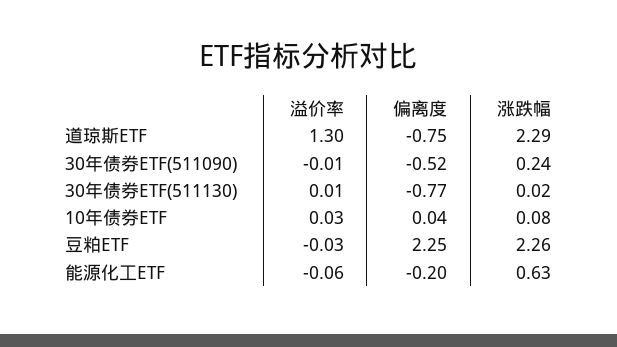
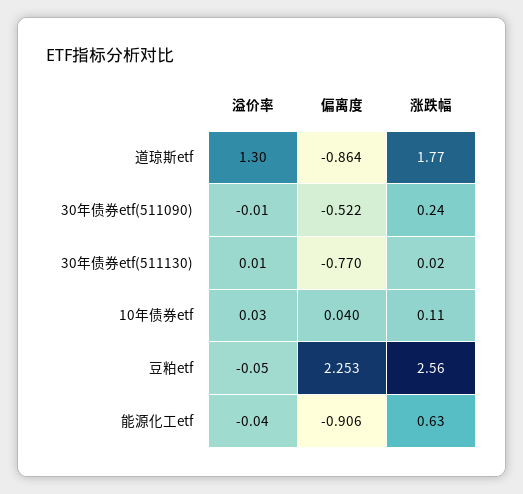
偏离度, 道琼斯ETF: -0.75 -> -0.864
涨跌幅, 道琼斯ETF: 2.29 -> 1.77
涨跌幅, 10年债券ETF: 0.08 -> 0.11
溢价率, 豆粕ETF: -0.03 -> -0.05
涨跌幅, 豆粕ETF: 2.26 -> 2.56
溢价率, 能源化工ETF: -0.06 -> -0.04
偏离度, 能源化工ETF: -0.2 -> -0.906

